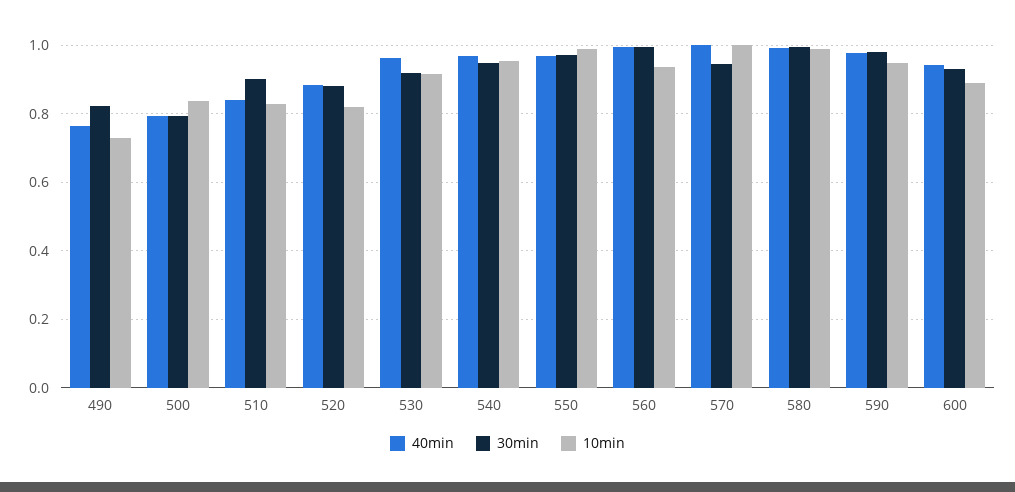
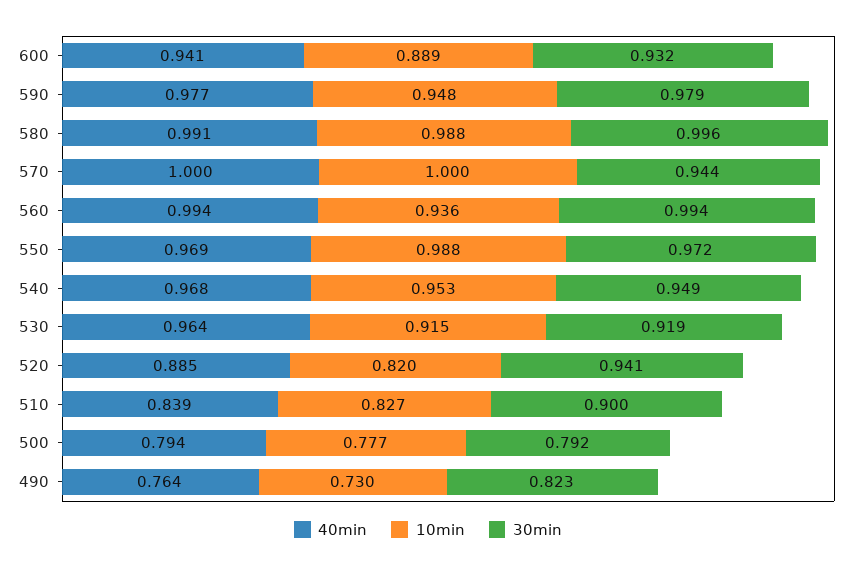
10min, 500: 0.84 -> 0.777
30min, 520: 0.88 -> 0.941

